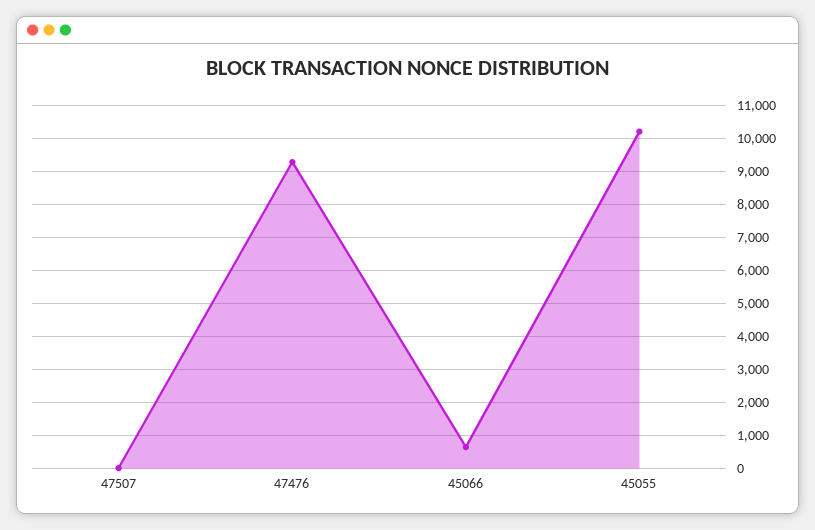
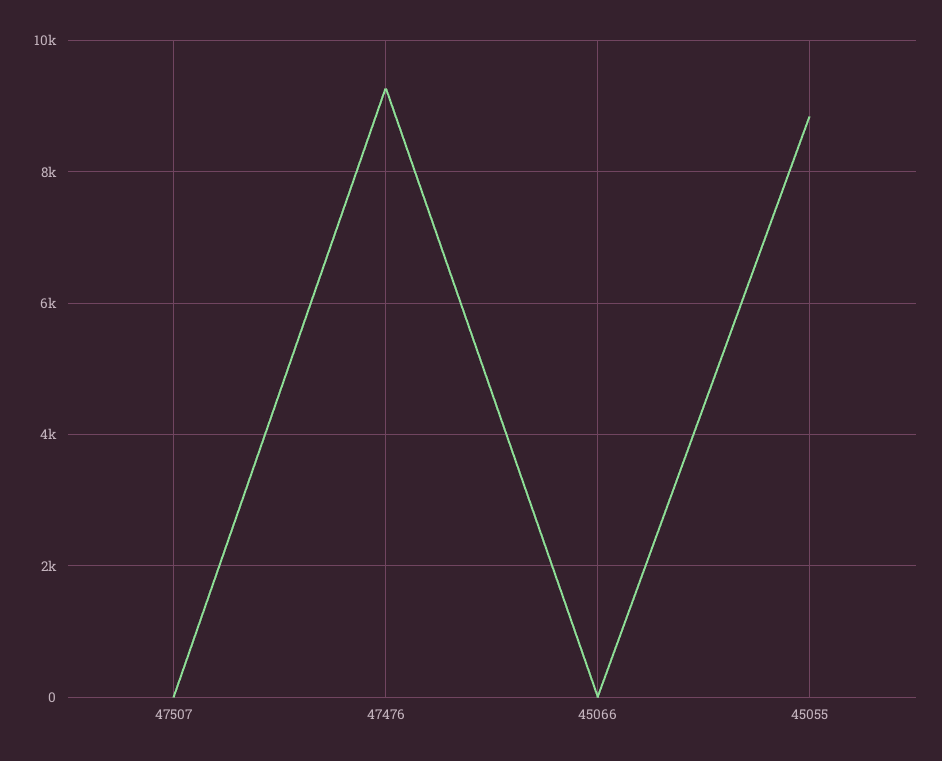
45066: 600 -> 0
45055: 10200 -> 8800

